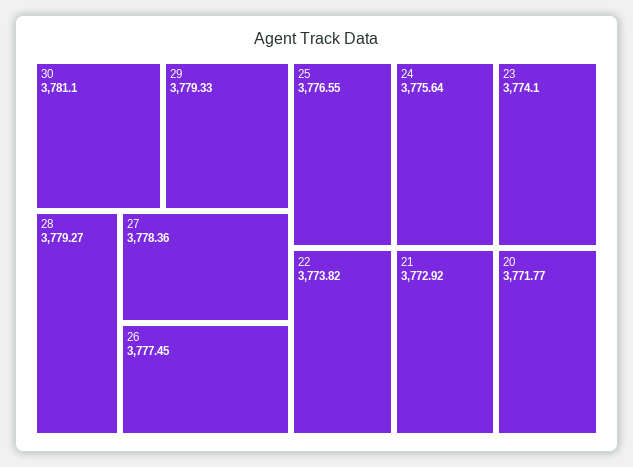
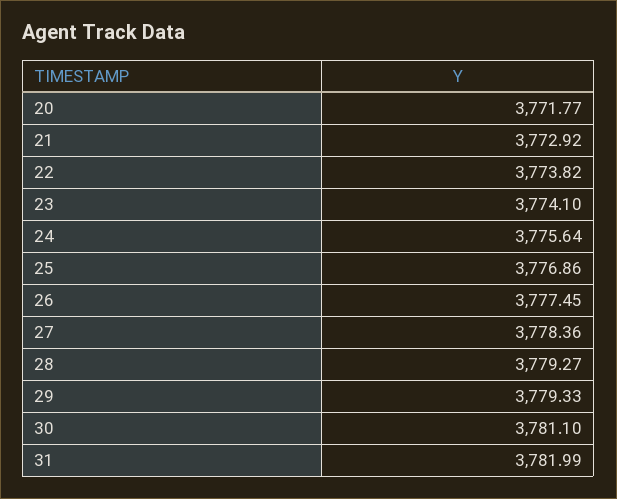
25: 3776.55 -> 3776.86
31: none -> 3781.99

